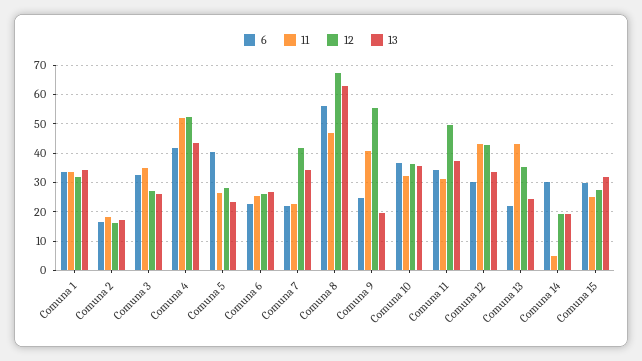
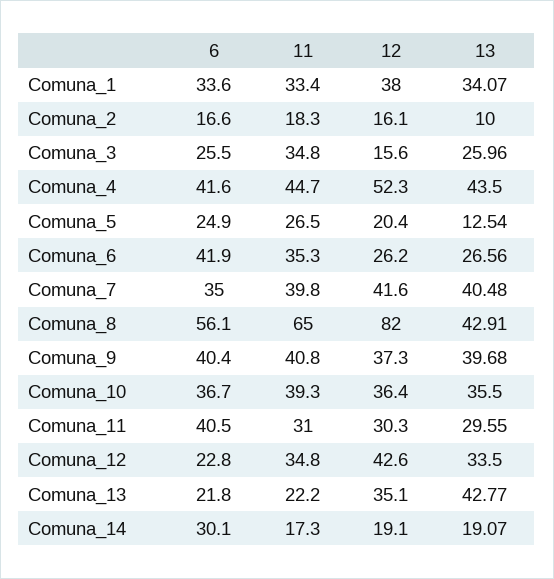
12, Comuna 1: 32.5 -> 38
13, Comuna 2: 17.5 -> 10
6, Comuna 3: 32.5 -> 25.5
12, Comuna 3: 27.5 -> 15.6
11, Comuna 4: 52.5 -> 44.7
6, Comuna 5: 40 -> 24.9
12, Comuna 5: 27.5 -> 20.4
13, Comuna 5: 22.5 -> 12.54
6, Comuna 6: 22.5 -> 41.9
11, Comuna 6: 25 -> 35.3
6, Comuna 7: 22.5 -> 35
11, Comuna 7: 22.5 -> 39.8
13, Comuna 7: 35 -> 40.48
11, Comuna 8: 47.5 -> 65
12, Comuna 8: 67.5 -> 82
13, Comuna 8: 62.5 -> 42.91
6, Comuna 9: 25 -> 40.4
12, Comuna 9: 55 -> 37.3
13, Comuna 9: 20 -> 39.68
11, Comuna 10: 32.5 -> 39.3
6, Comuna 11: 35 -> 40.5
12, Comuna 11: 50 -> 30.3
13, Comuna 11: 37.5 -> 29.55
6, Comuna 12: 30 -> 22.8
11, Comuna 12: 42.5 -> 34.8
11, Comuna 13: 42.5 -> 22.2
13, Comuna 13: 25 -> 42.77
11, Comuna 14: 5 -> 17.3
6, Comuna 15: 30 -> none
11, Comuna 15: 25 -> none
12, Comuna 15: 27.5 -> none
13, Comuna 15: 32.5 -> none

